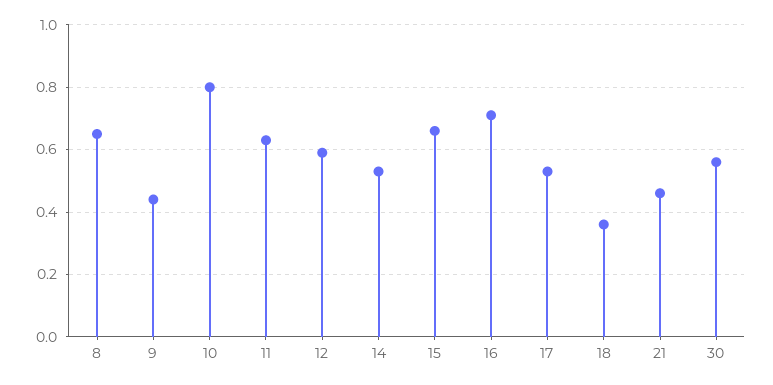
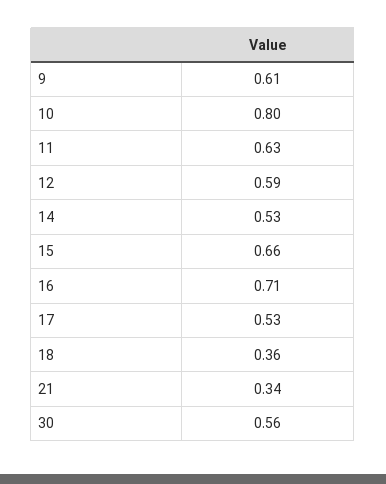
8: 0.65 -> none
9: 0.45 -> 0.61
21: 0.45 -> 0.34

